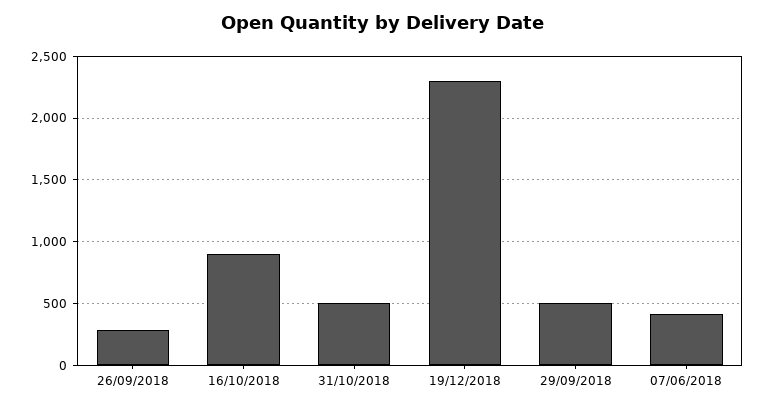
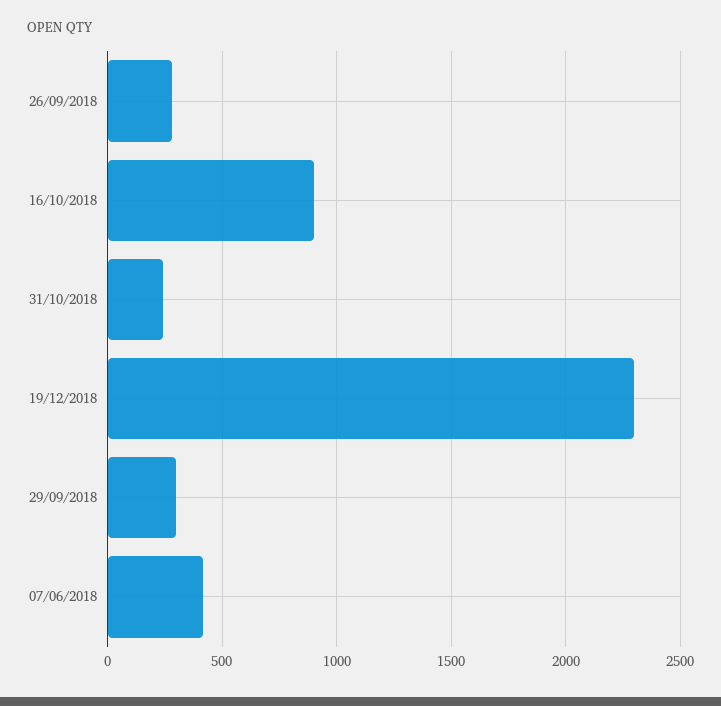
31/10/2018: 500 -> 250
29/09/2018: 500 -> 300

